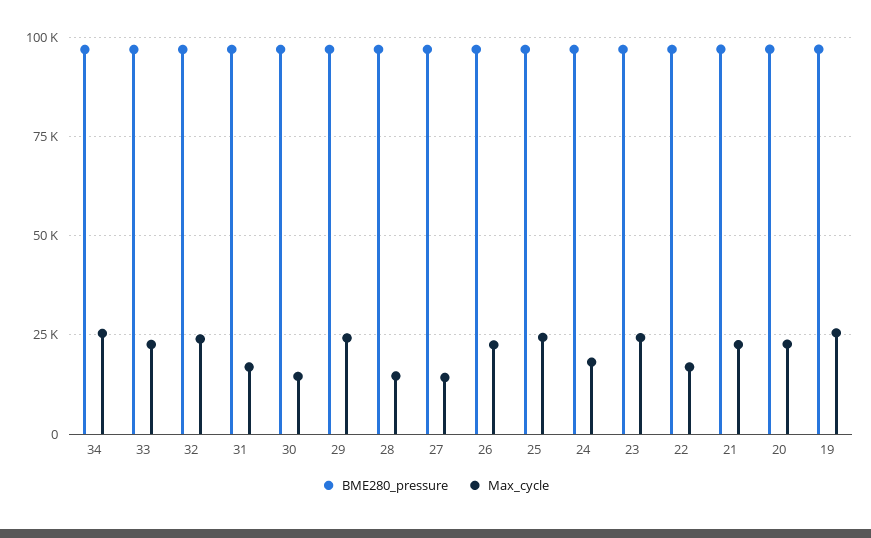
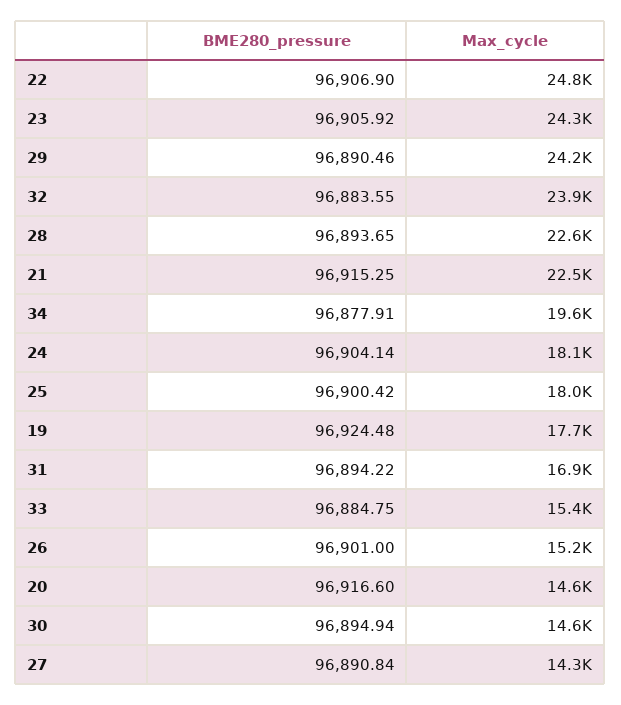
Max_cycle, 34: 25000 -> 19600
Max_cycle, 33: 22500 -> 15400
Max_cycle, 28: 15000 -> 22600
Max_cycle, 26: 22500 -> 15200
Max_cycle, 25: 25000 -> 18000
Max_cycle, 22: 17500 -> 24800
Max_cycle, 20: 22500 -> 14600
Max_cycle, 19: 25000 -> 17700

